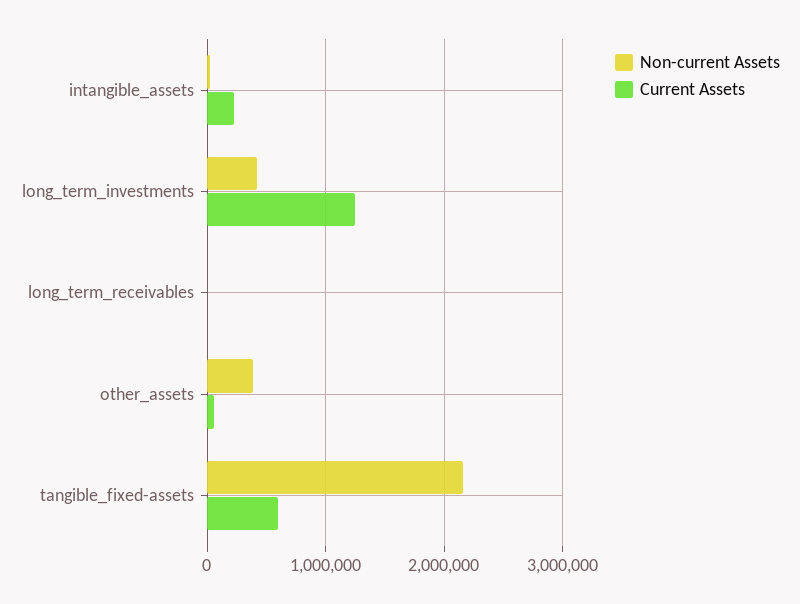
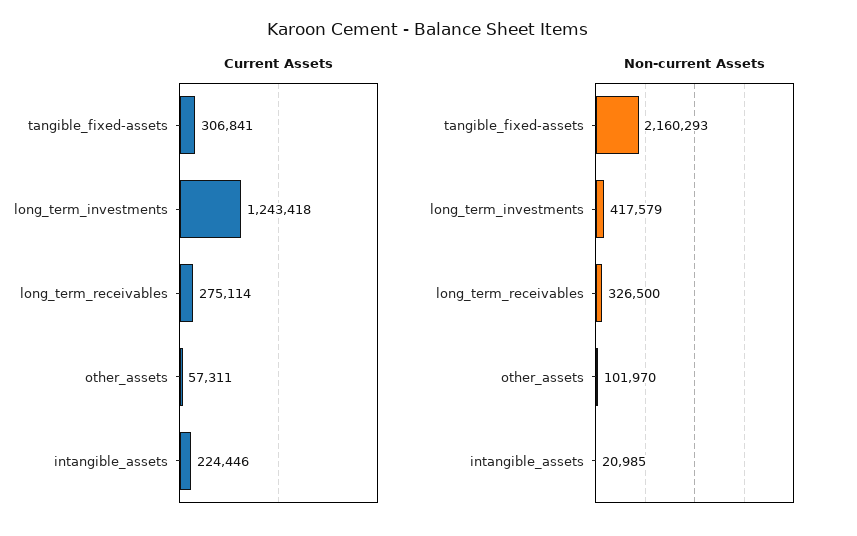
Non-current Assets, long_term_receivables: 0 -> 326500
Current Assets, long_term_receivables: 0 -> 275114
Non-current Assets, other_assets: 400000 -> 101970
Current Assets, tangible_fixed-assets: 600000 -> 306841

